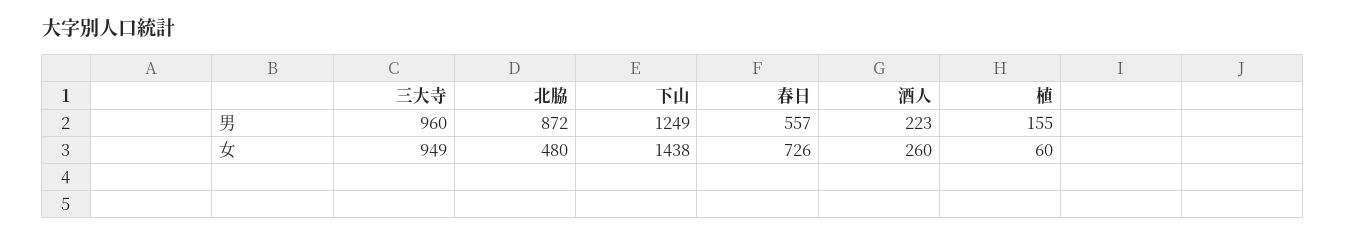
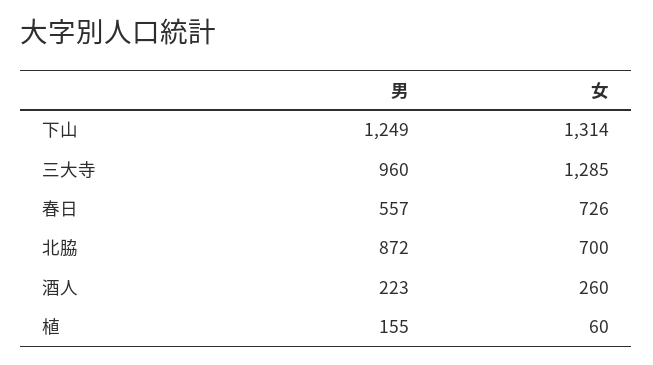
三大寺, 女: 949 -> 1285
北脇, 女: 480 -> 700
下山, 女: 1438 -> 1314

